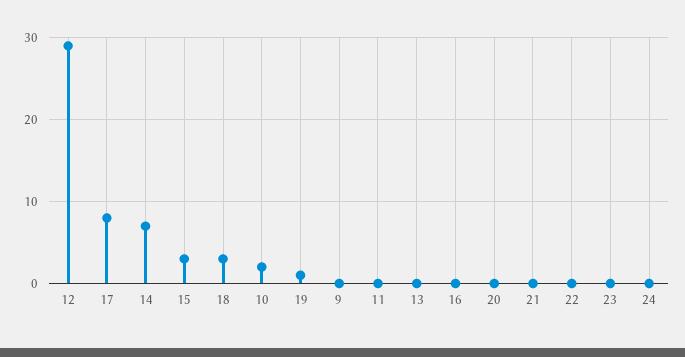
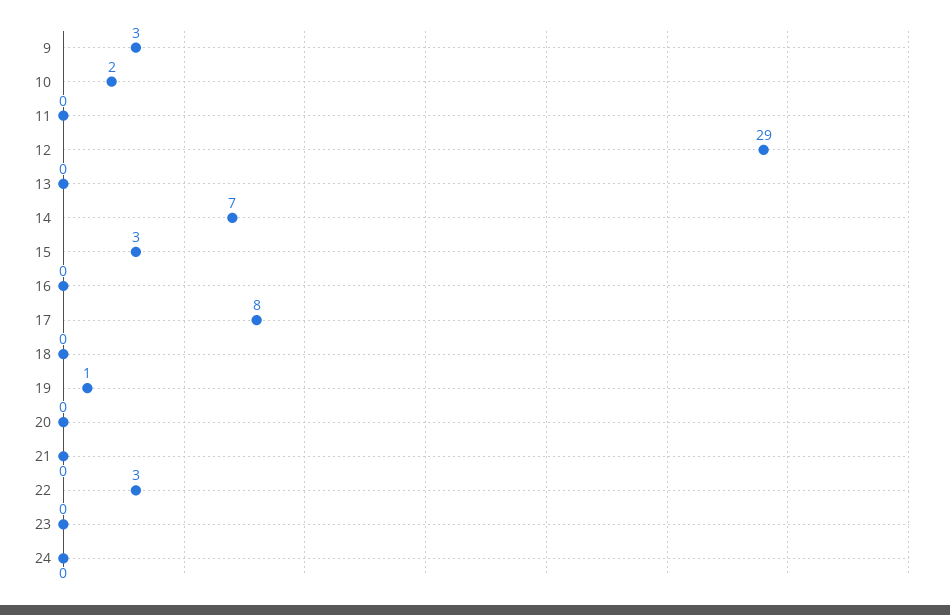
18: 3 -> 0
9: 0 -> 3
22: 0 -> 3

